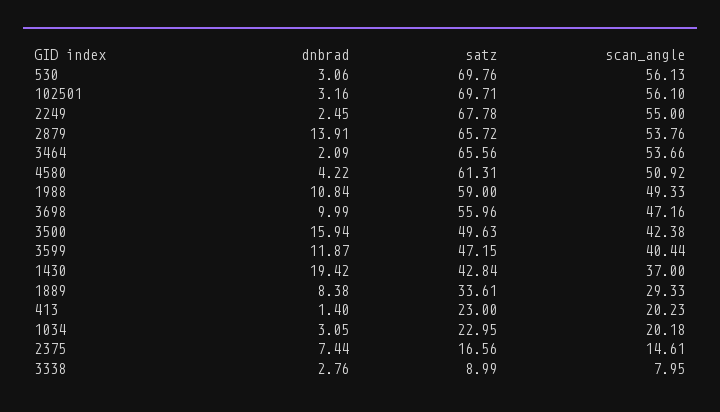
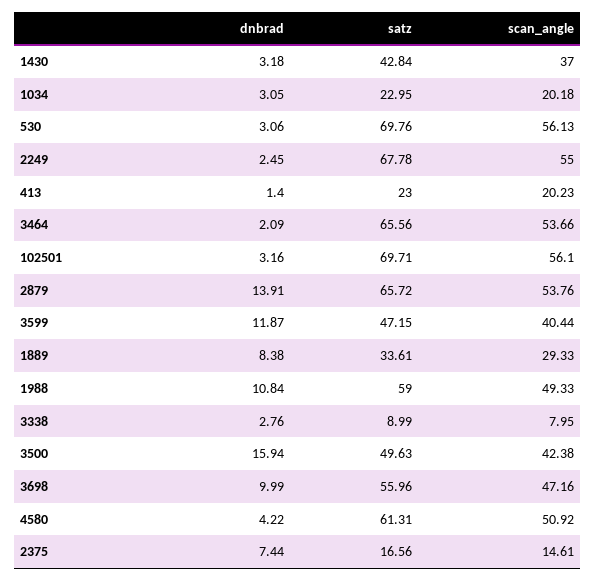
dnbrad, 1430: 19.42 -> 3.18

